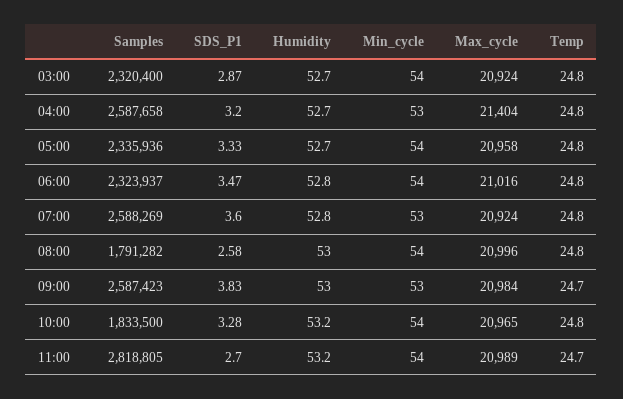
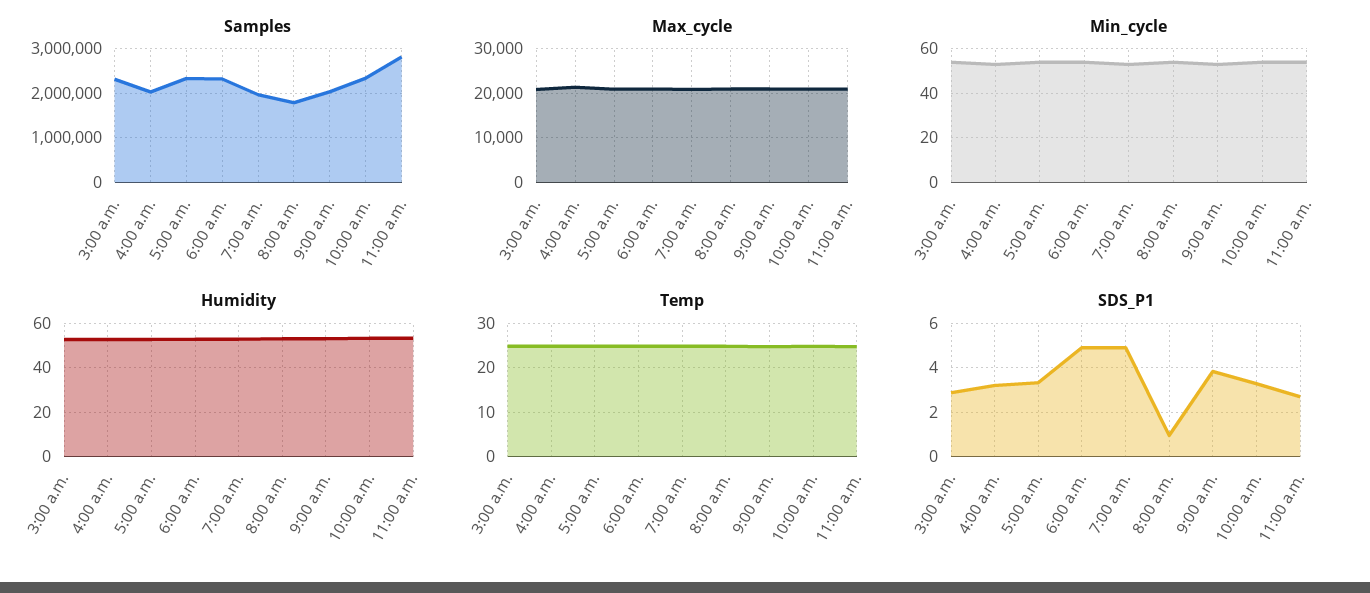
Samples, 04:00: 2587658 -> 2000000
SDS_P1, 06:00: 3.47 -> 5
Samples, 07:00: 2588269 -> 2000000
SDS_P1, 07:00: 3.6 -> 5
SDS_P1, 08:00: 2.58 -> 1
Samples, 09:00: 2587423 -> 2000000
Samples, 10:00: 1833500 -> 2400000

